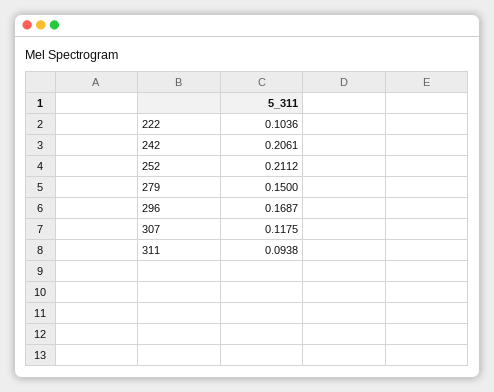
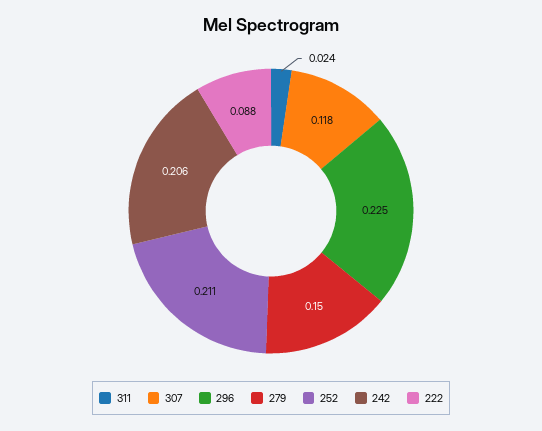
222: 0.1036 -> 0.088
296: 0.1687 -> 0.225
311: 0.0938 -> 0.024

